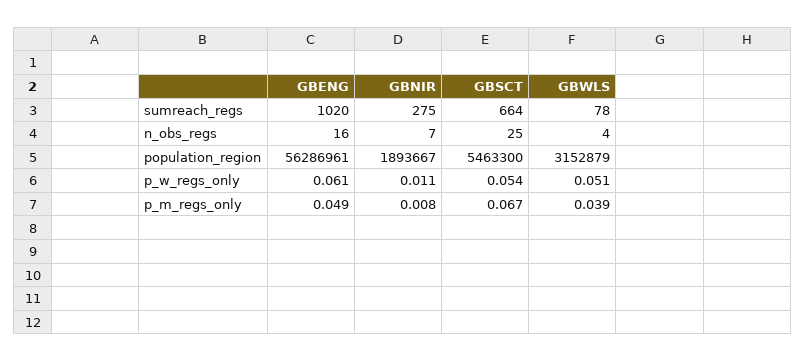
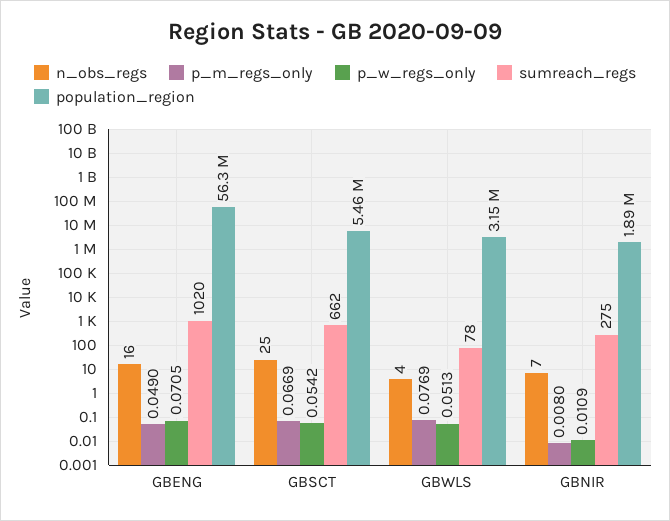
sumreach_regs, GBSCT: 664 -> 662
p_w_regs_only, GBENG: 0.061 -> 0.0705
p_m_regs_only, GBWLS: 0.039 -> 0.0769

